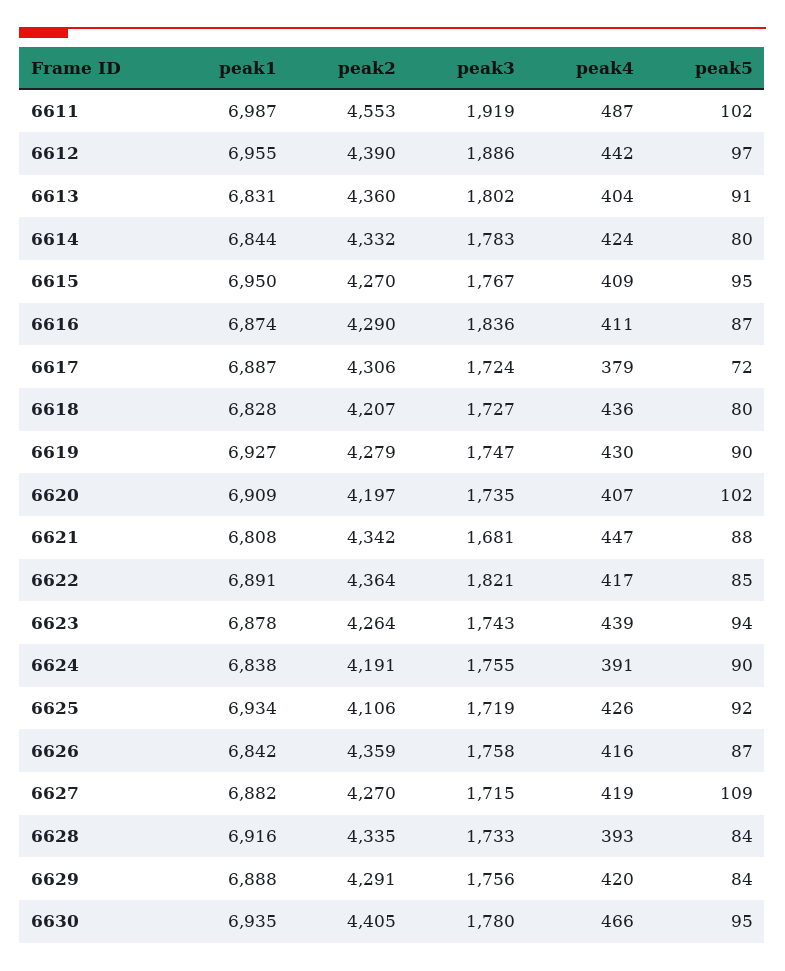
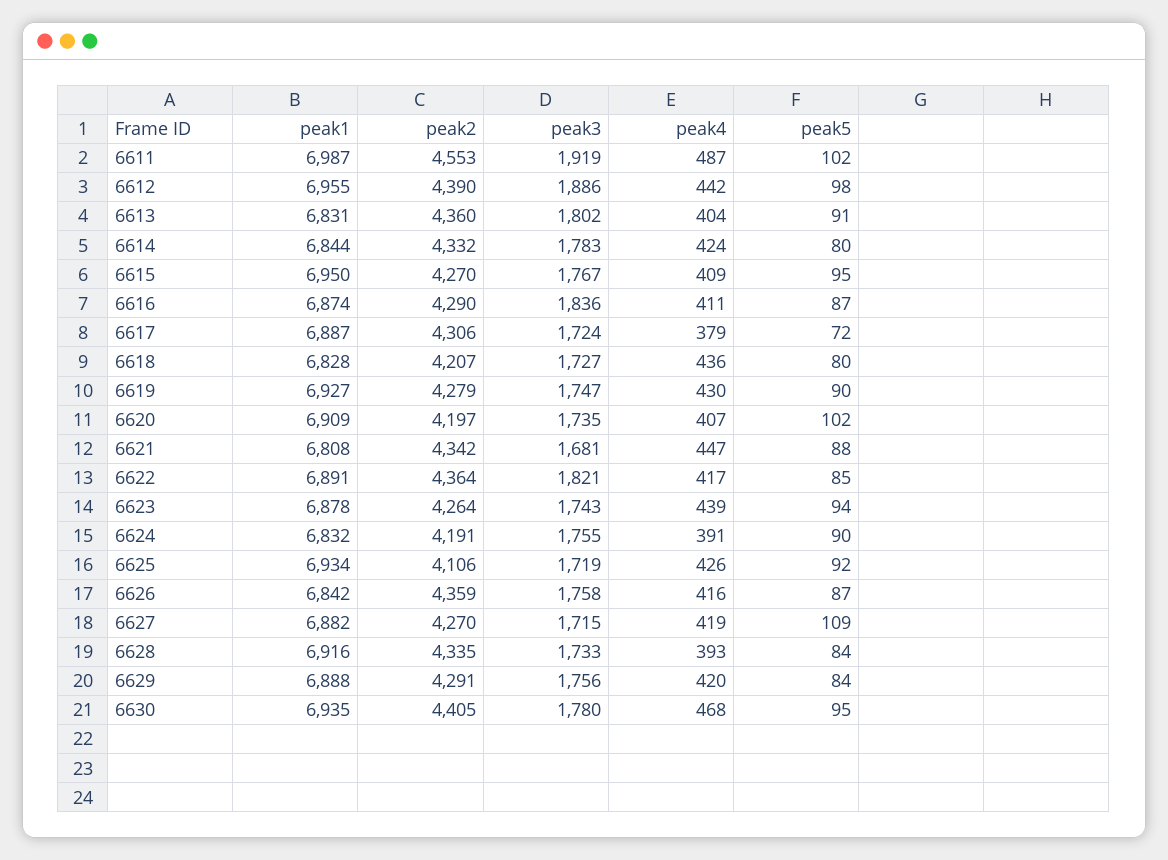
peak5, 6612: 97 -> 98
peak1, 6624: 6838 -> 6832
peak4, 6630: 466 -> 468

